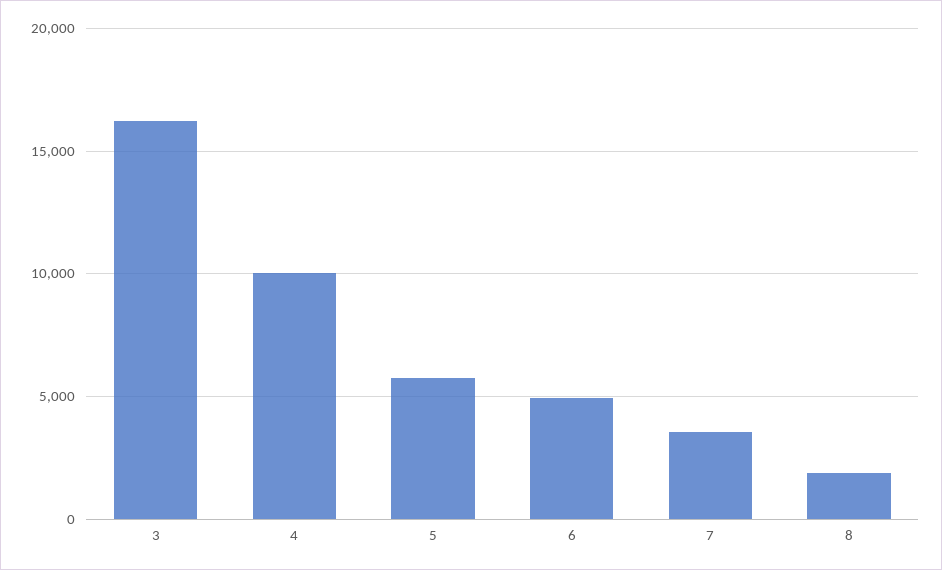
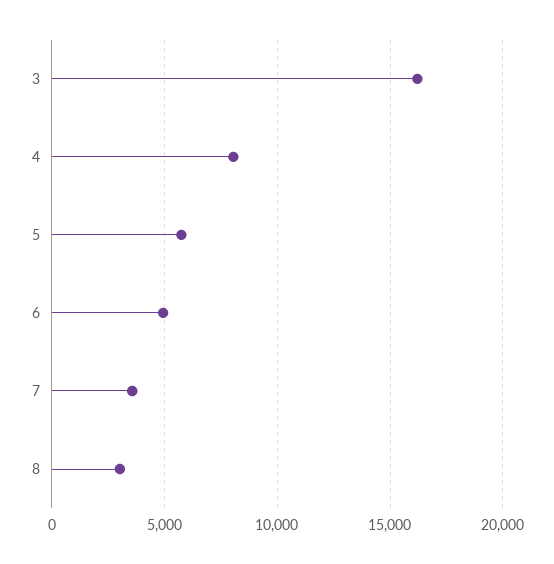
4: 10000 -> 8000
8: 2000 -> 3000

